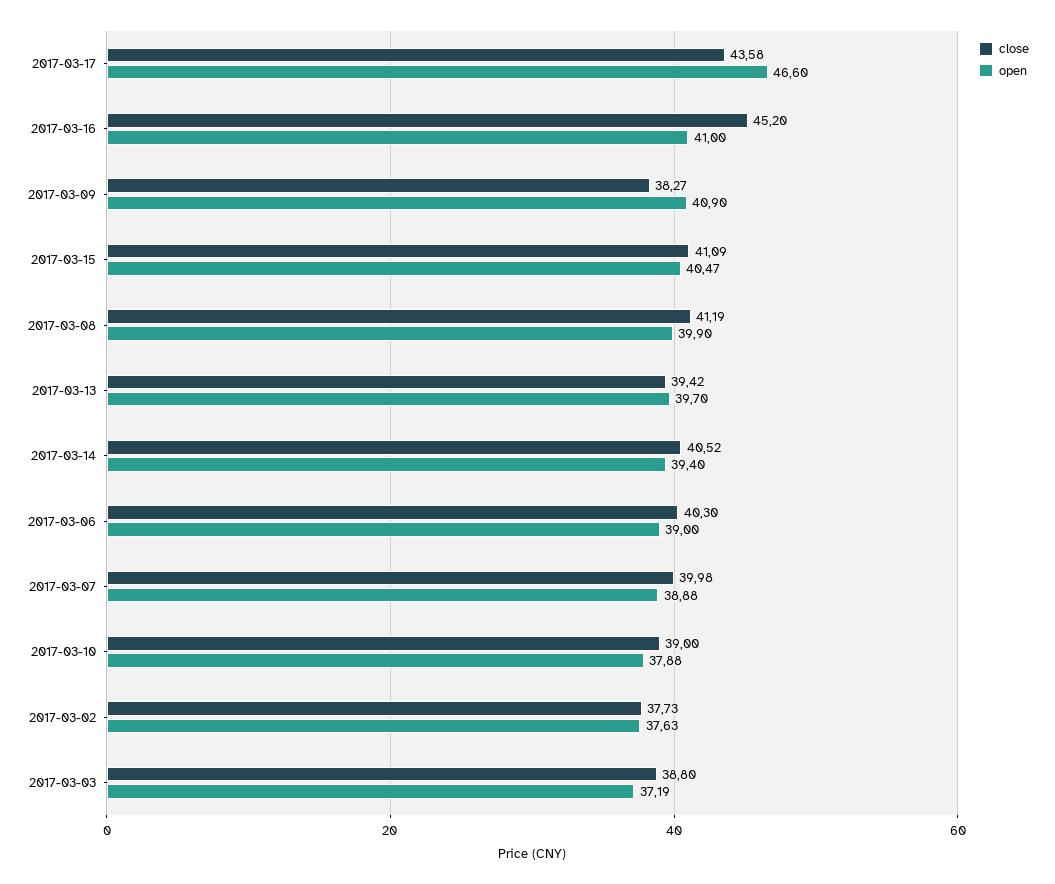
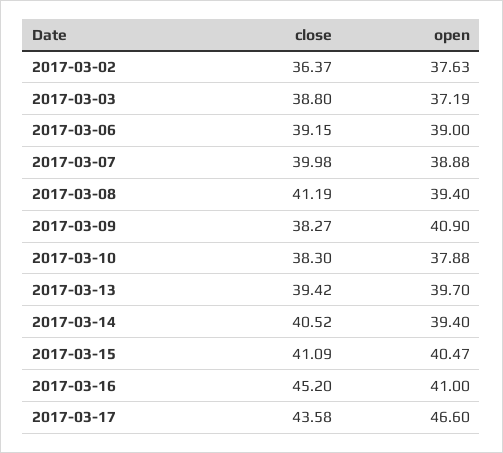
open, 2017-03-08: 39.9 -> 39.4
close, 2017-03-06: 40.3 -> 39.15
close, 2017-03-10: 39 -> 38.3
close, 2017-03-02: 37.73 -> 36.37

